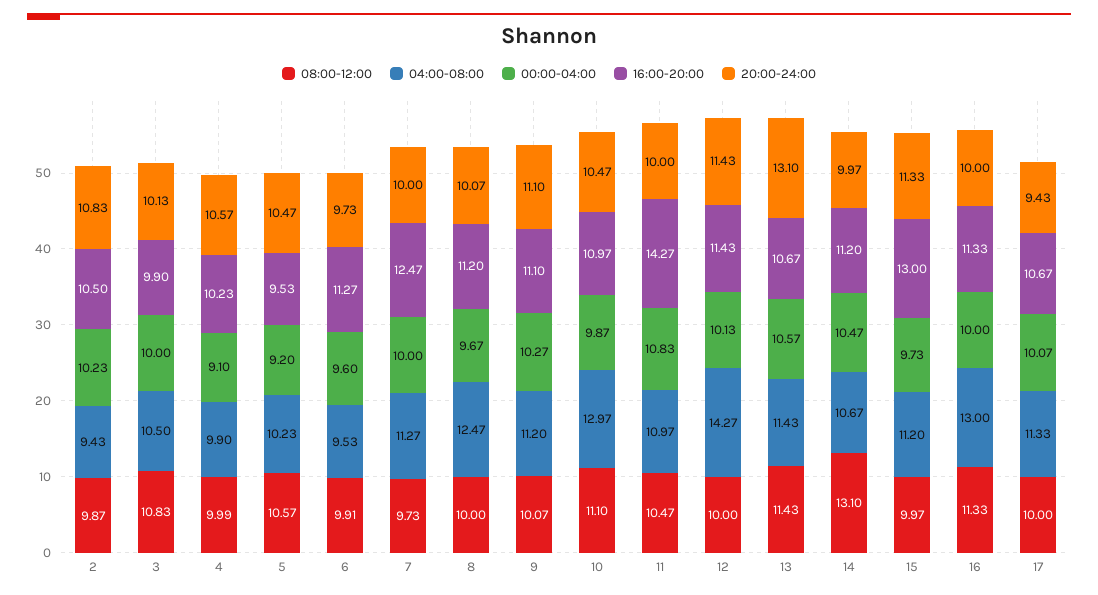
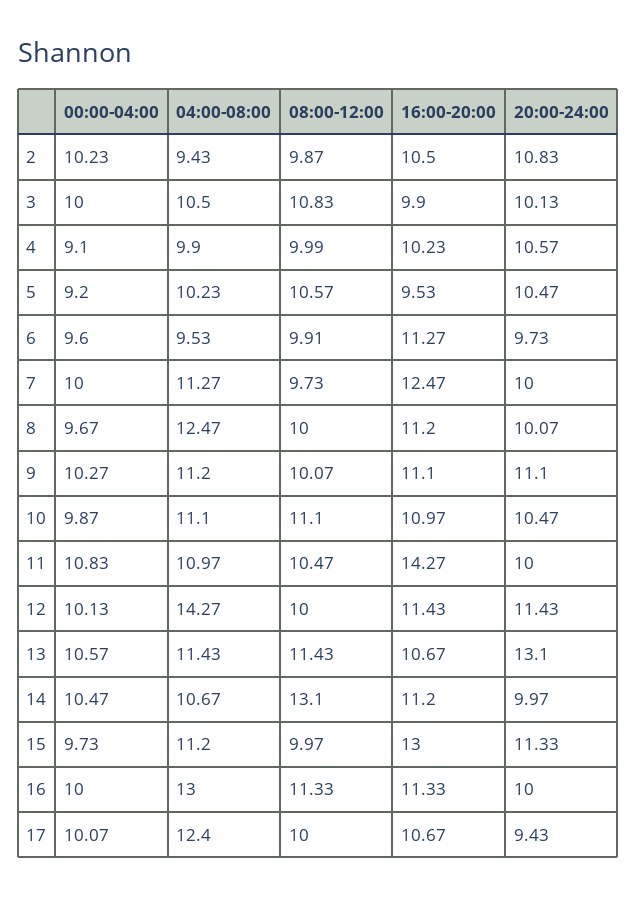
04:00-08:00, 10: 12.97 -> 11.1
04:00-08:00, 17: 11.33 -> 12.4

